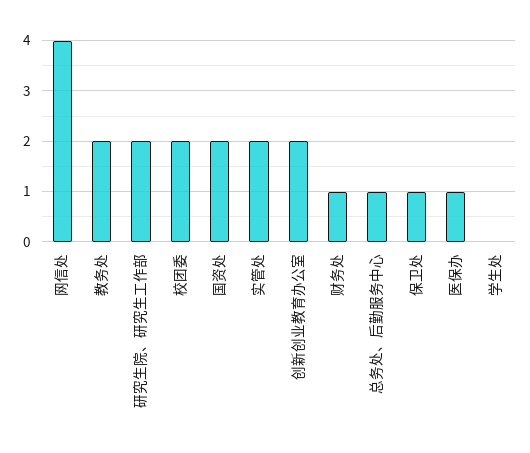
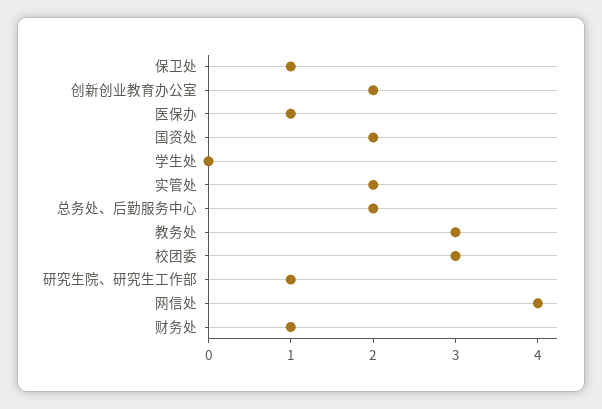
教务处: 2 -> 3
研究生院、研究生工作部: 2 -> 1
校团委: 2 -> 3
总务处、后勤服务中心: 1 -> 2

